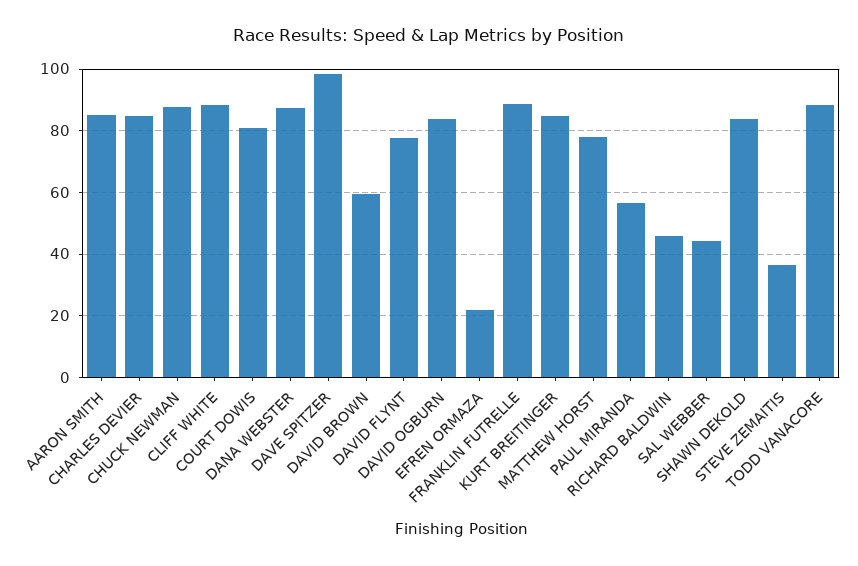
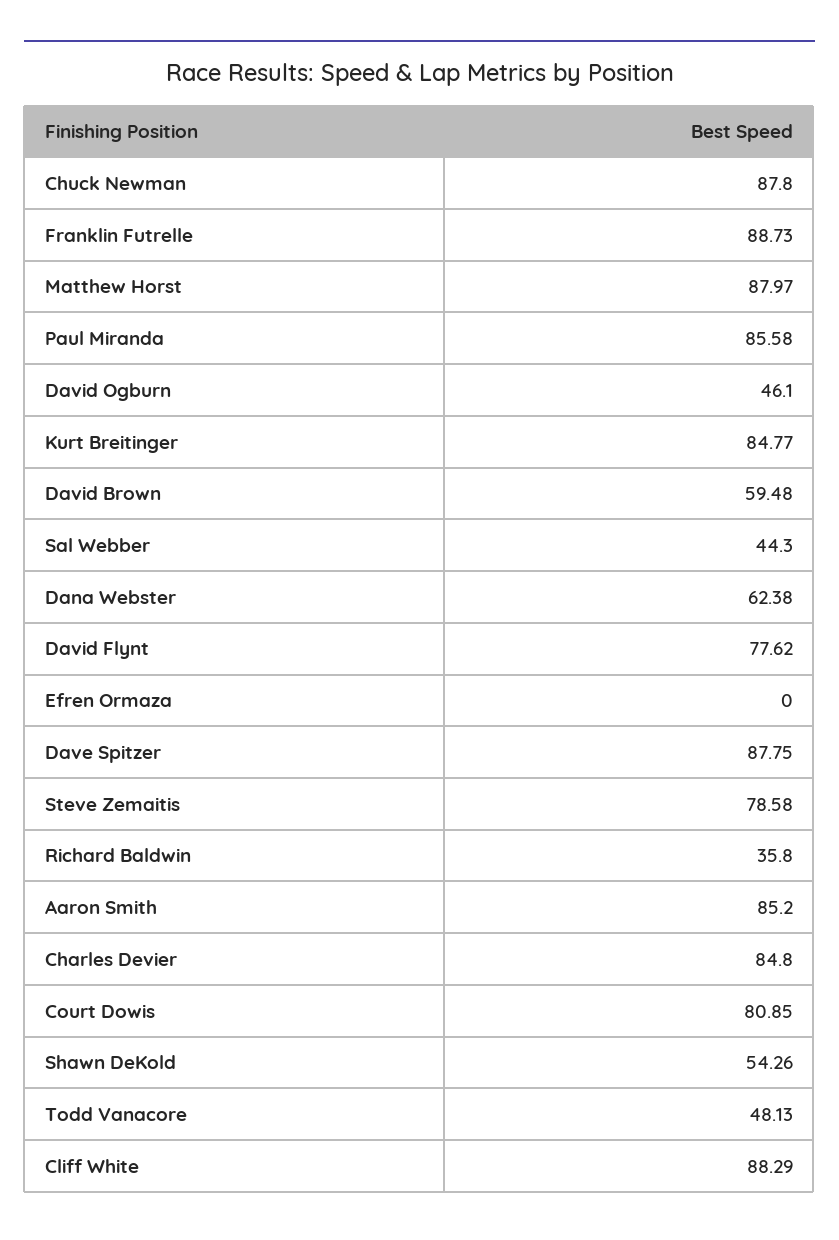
DANA WEBSTER: 88 -> 62.38
DAVE SPITZER: 98 -> 87.75
DAVID OGBURN: 84 -> 46.1
EFREN ORMAZA: 22 -> 0
MATTHEW HORST: 78 -> 87.97
PAUL MIRANDA: 56 -> 85.58
RICHARD BALDWIN: 46 -> 35.8
SHAWN DEKOLD: 84 -> 54.26
STEVE ZEMAITIS: 36 -> 78.58
TODD VANACORE: 88 -> 48.13

